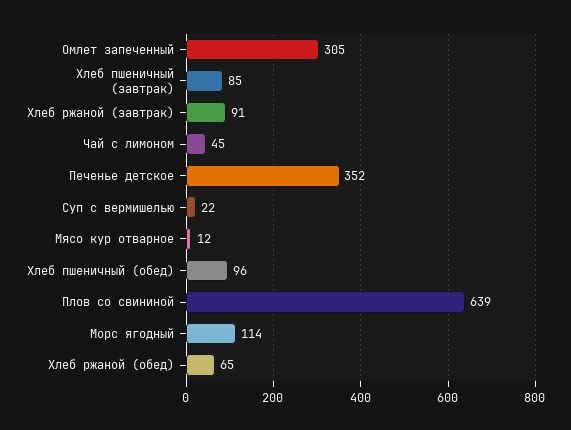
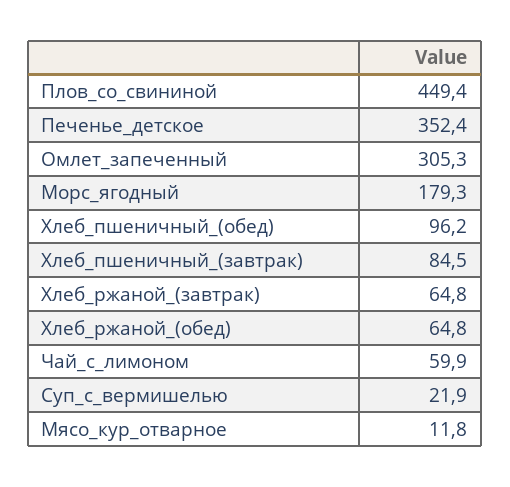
Хлеб ржаной (завтрак): 91 -> 64.8
Чай с лимоном: 45 -> 59.9
Плов со свининой: 639 -> 449.4
Морс ягодный: 114 -> 179.3

